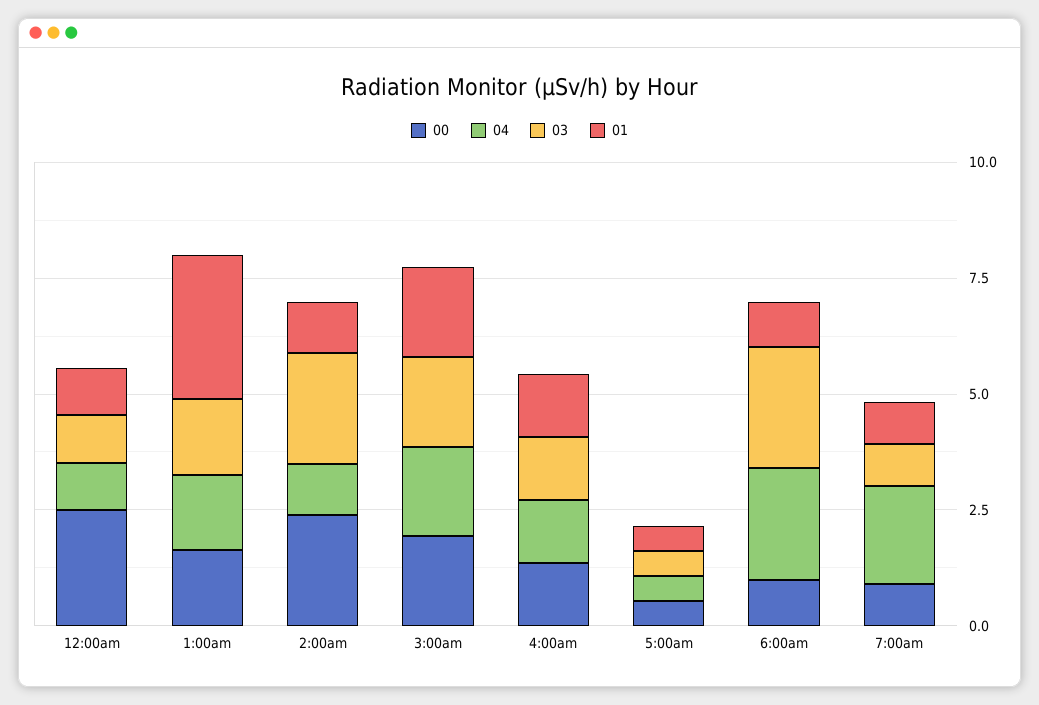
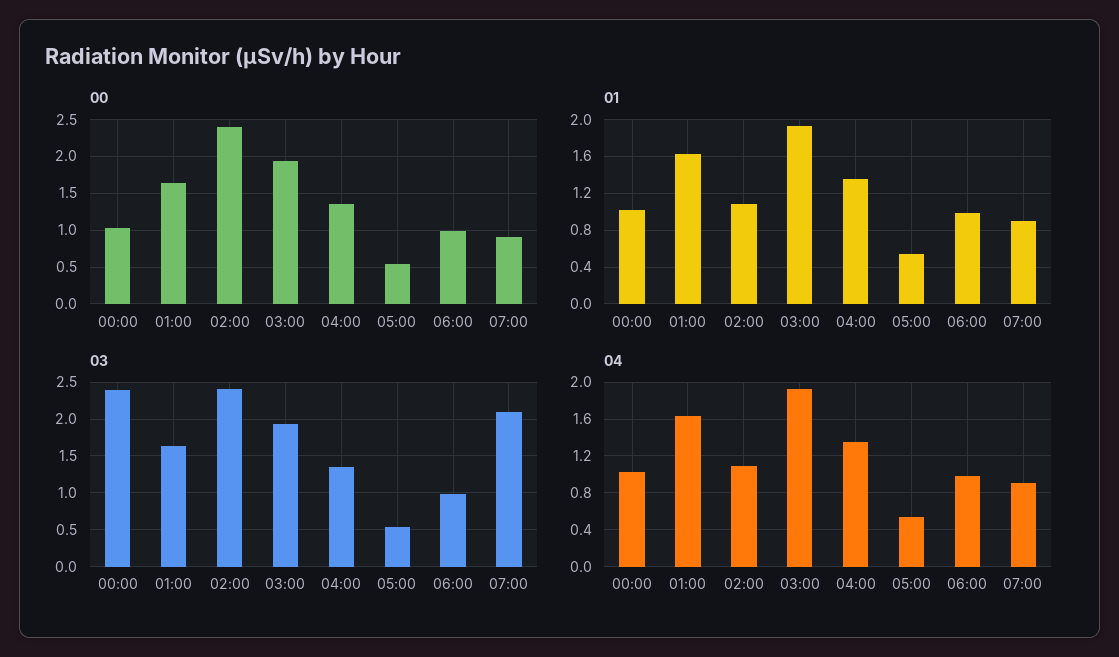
00, 12:00am: 2.5 -> 1
03, 12:00am: 1 -> 2.4
01, 1:00am: 3 -> 1.6
04, 6:00am: 2.5 -> 1
03, 6:00am: 2.5 -> 1
04, 7:00am: 2 -> 0.9
03, 7:00am: 1 -> 2.1

